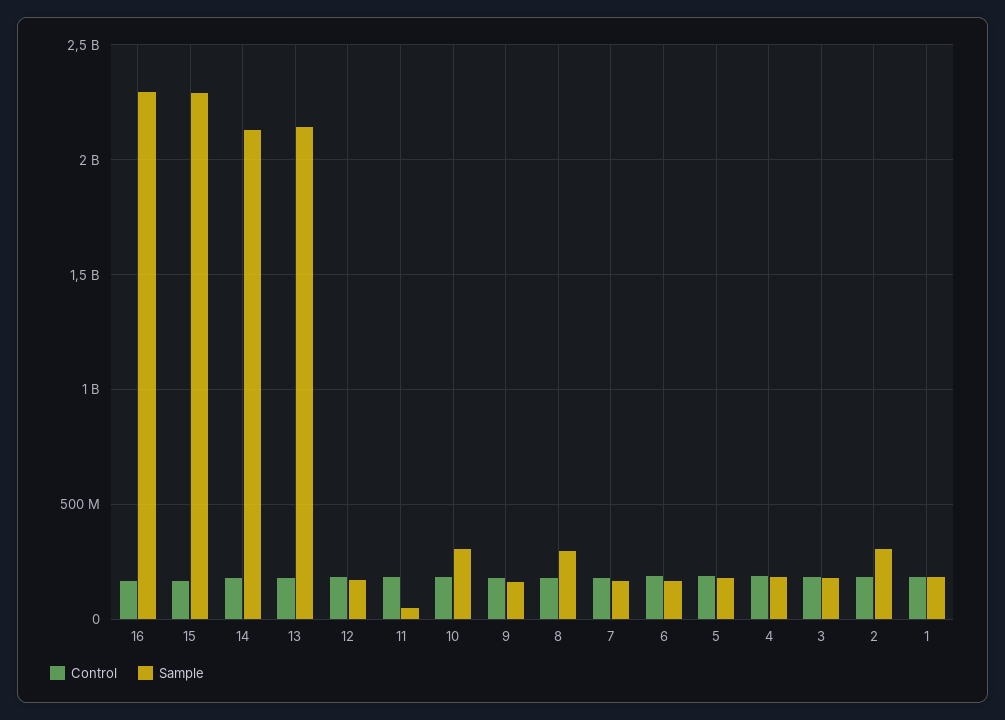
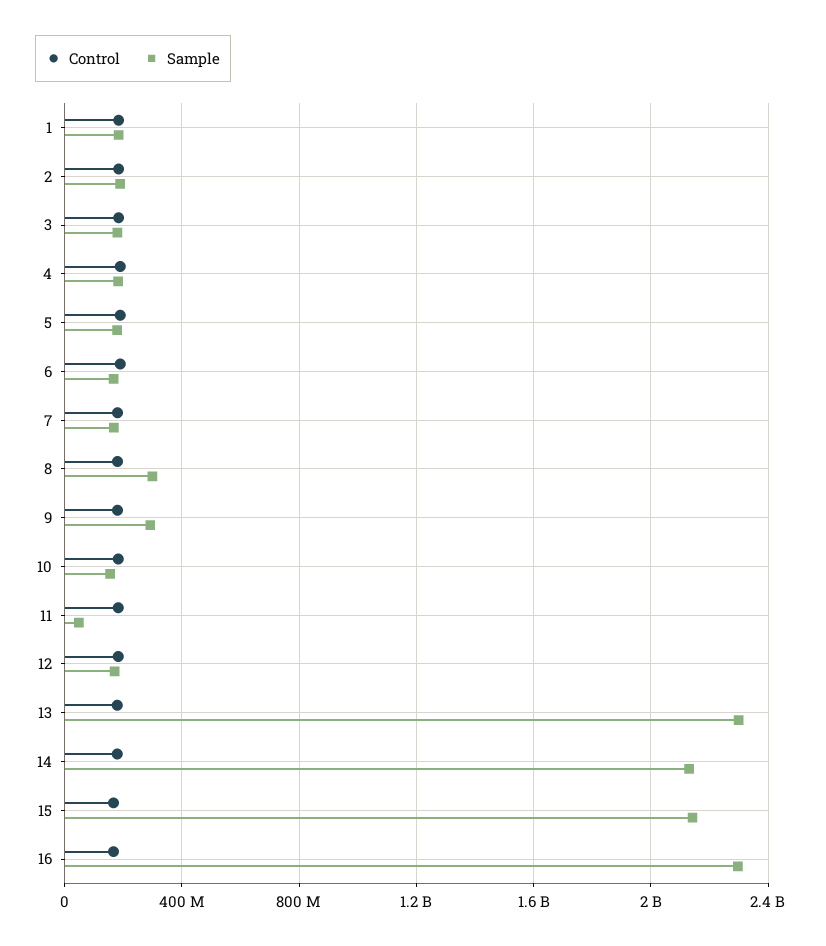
Sample, 15: 2300000000 -> 2150000000
Sample, 13: 2150000000 -> 2300000000
Sample, 10: 300000000 -> 150000000
Sample, 9: 150000000 -> 300000000
Sample, 2: 300000000 -> 200000000

